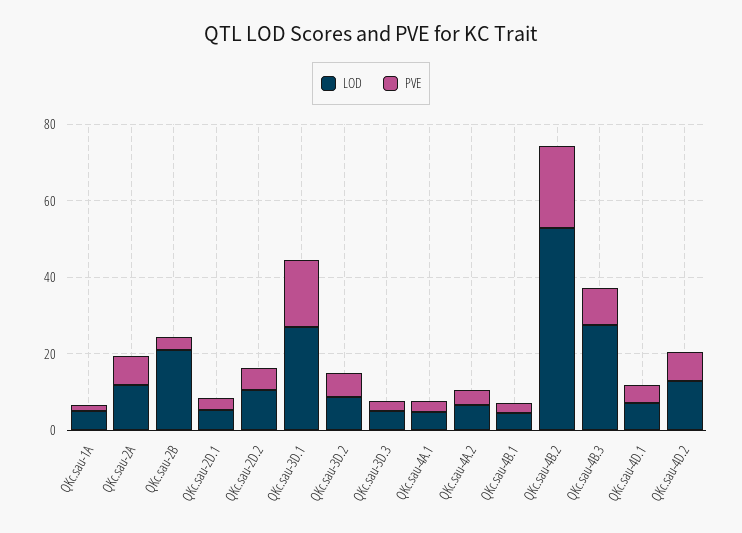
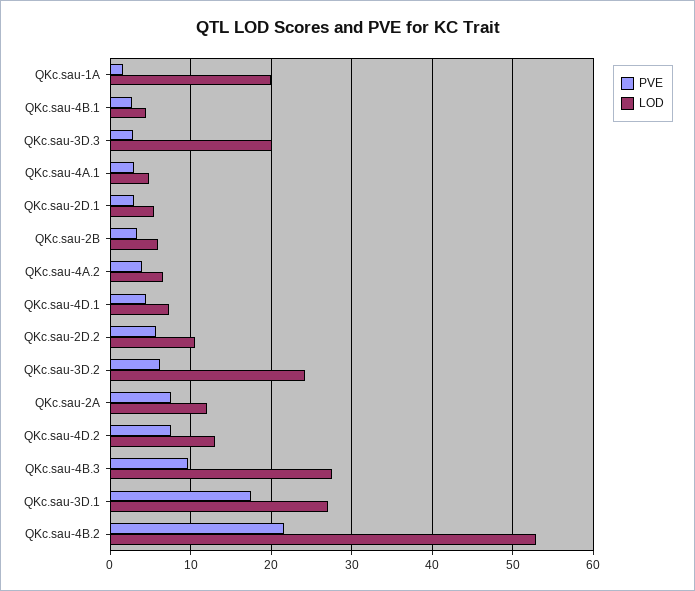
LOD, QKc.sau-1A: 5 -> 20
LOD, QKc.sau-2B: 20 -> 6
LOD, QKc.sau-3D.2: 10 -> 24
LOD, QKc.sau-3D.3: 5 -> 20

